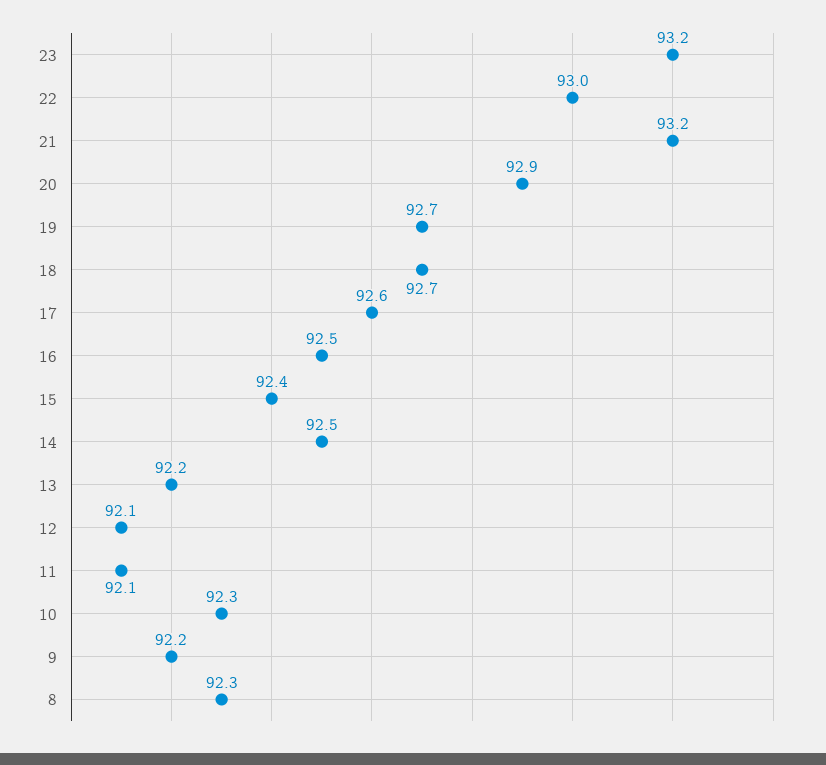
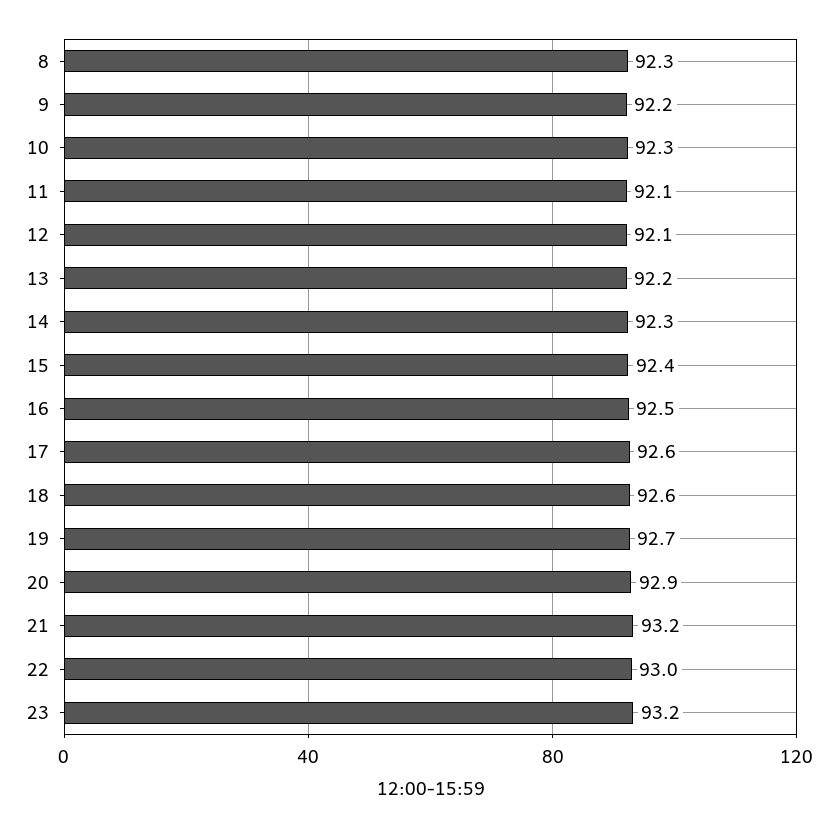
18: 92.7 -> 92.6
14: 92.5 -> 92.3

